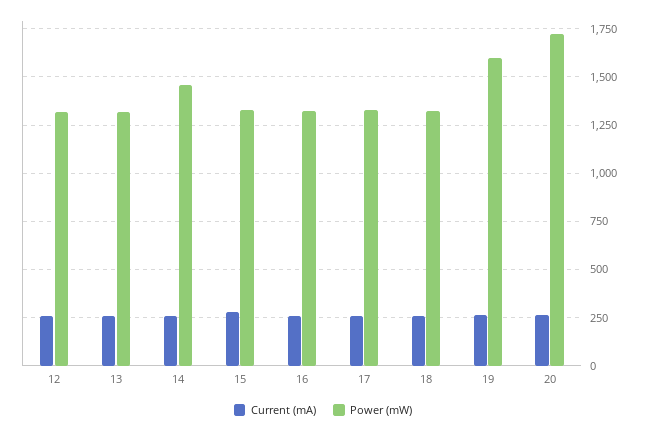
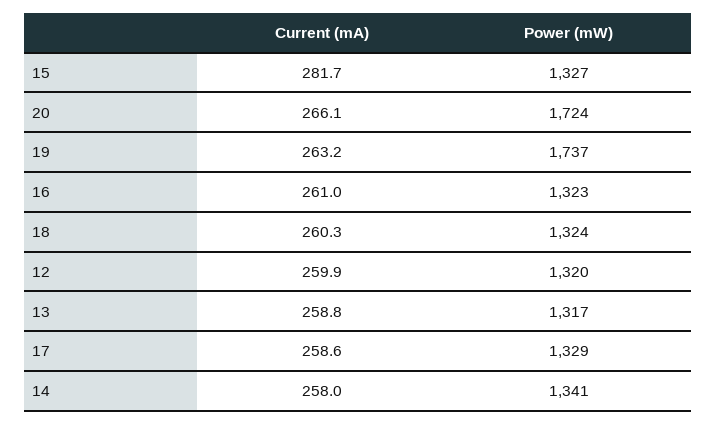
Power (mW), 14: 1450 -> 1341
Power (mW), 19: 1600 -> 1737

